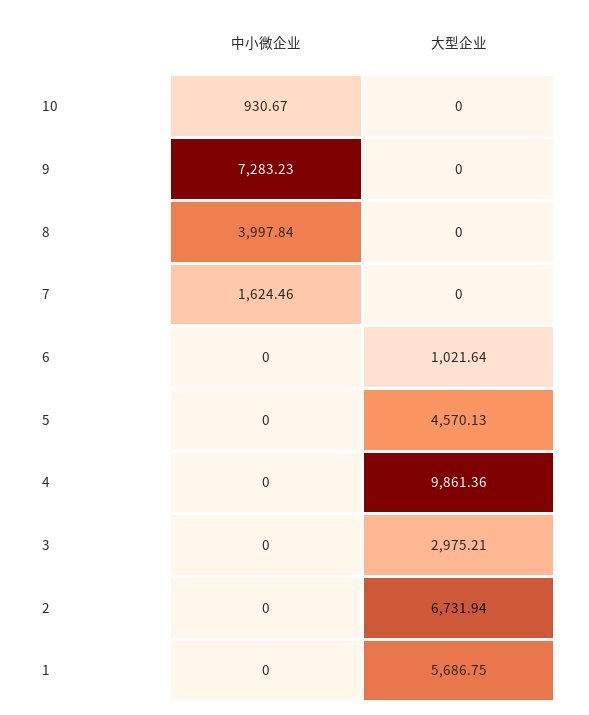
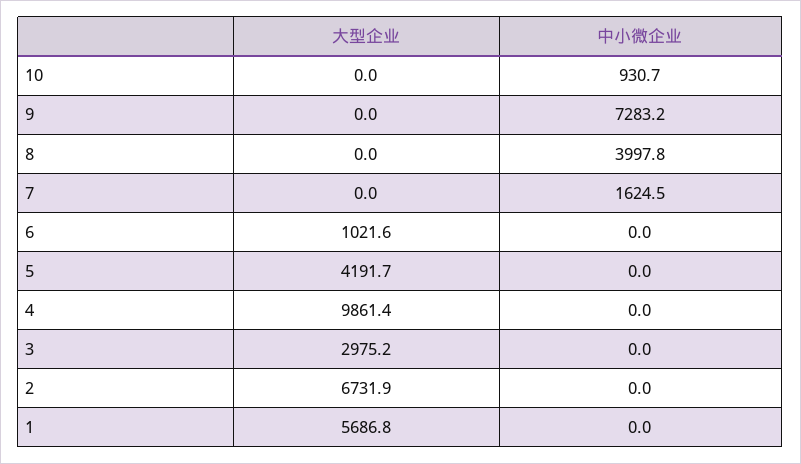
大型企业, 5: 4570.13 -> 4191.7

